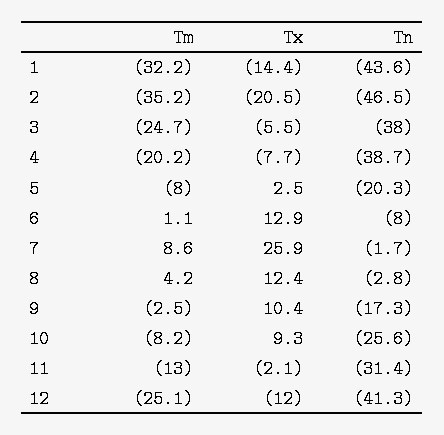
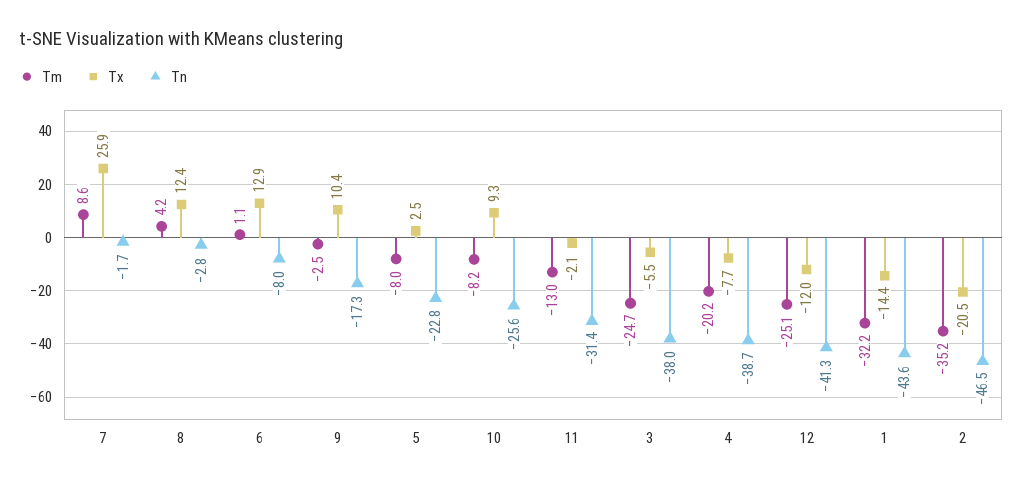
Tn, 5: -20.3 -> -22.8

